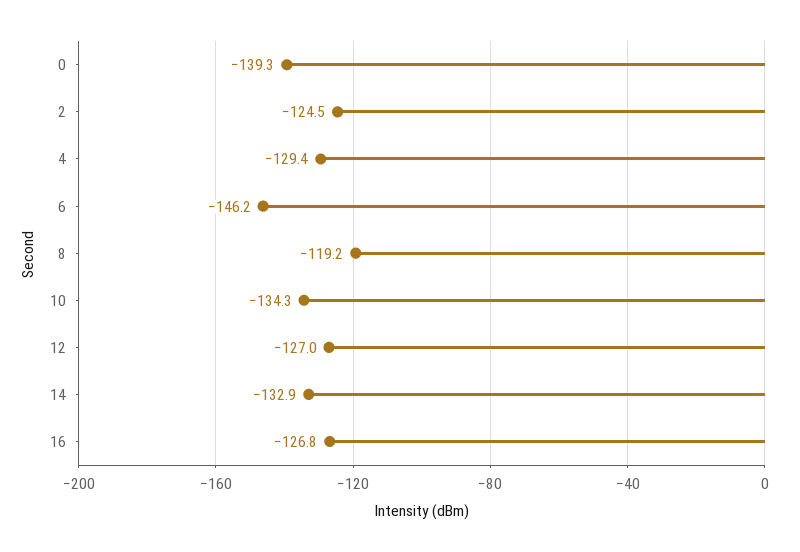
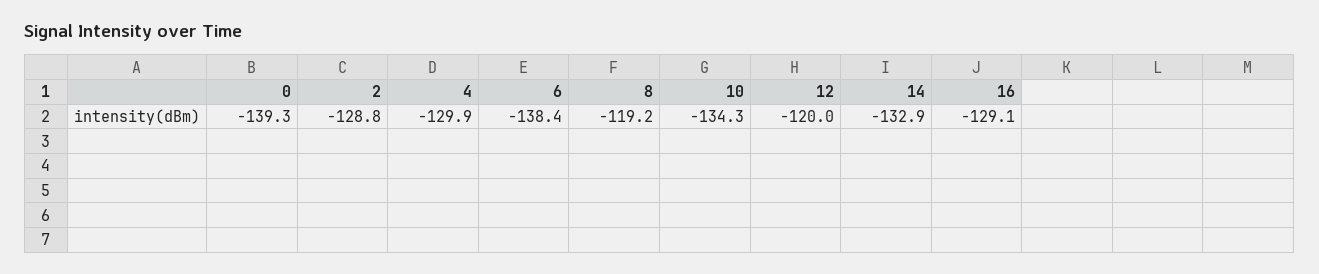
2: -124.5 -> -128.8
4: -129.4 -> -129.9
6: -146.2 -> -138.4
12: -127 -> -120
16: -126.8 -> -129.1

